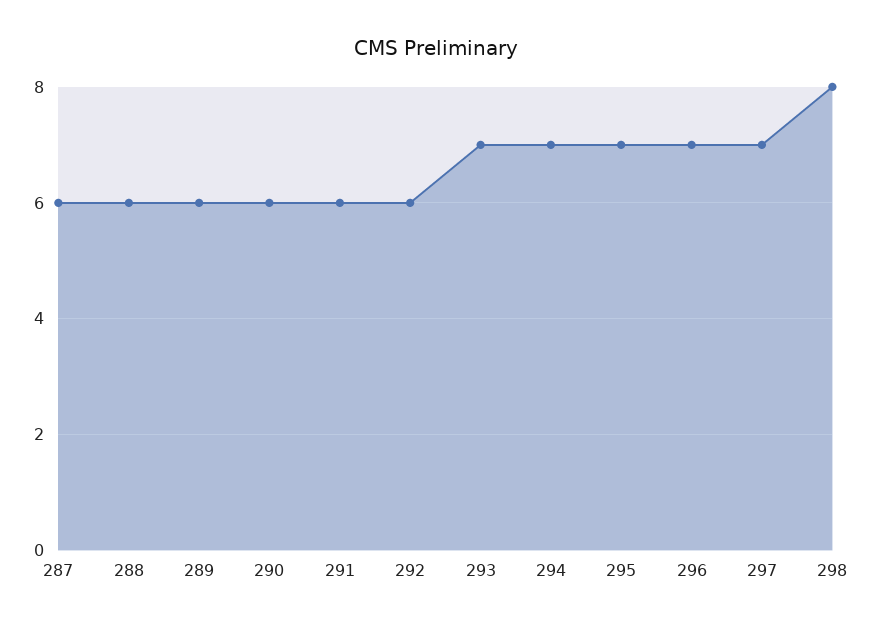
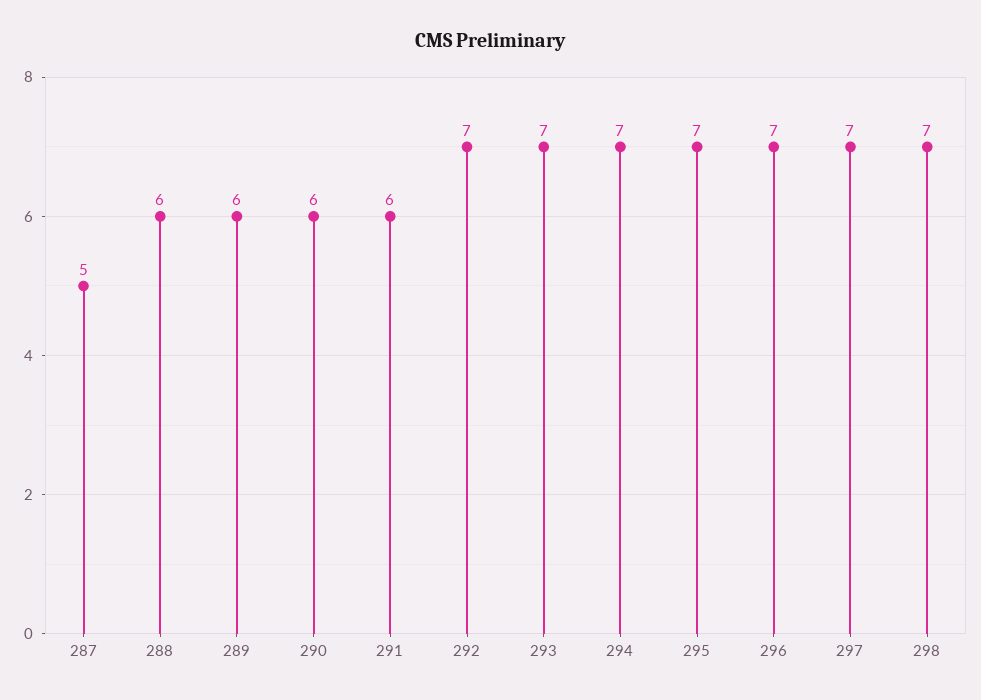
287: 6 -> 5
292: 6 -> 7
298: 8 -> 7

